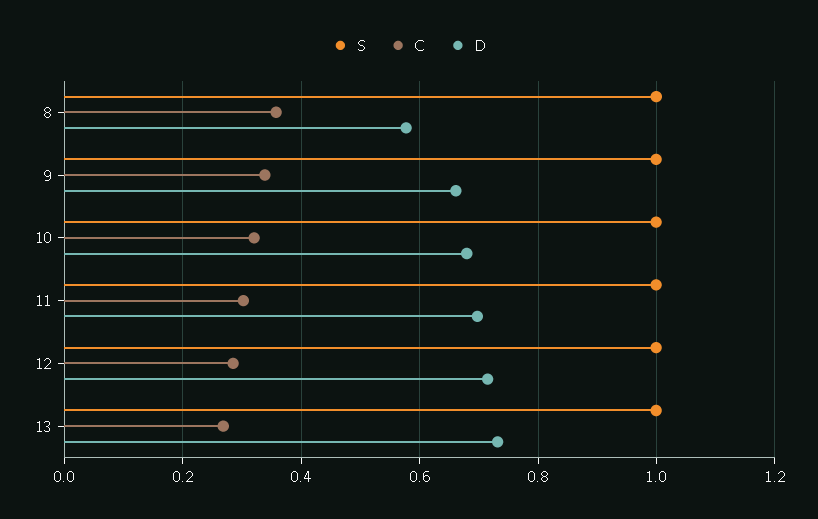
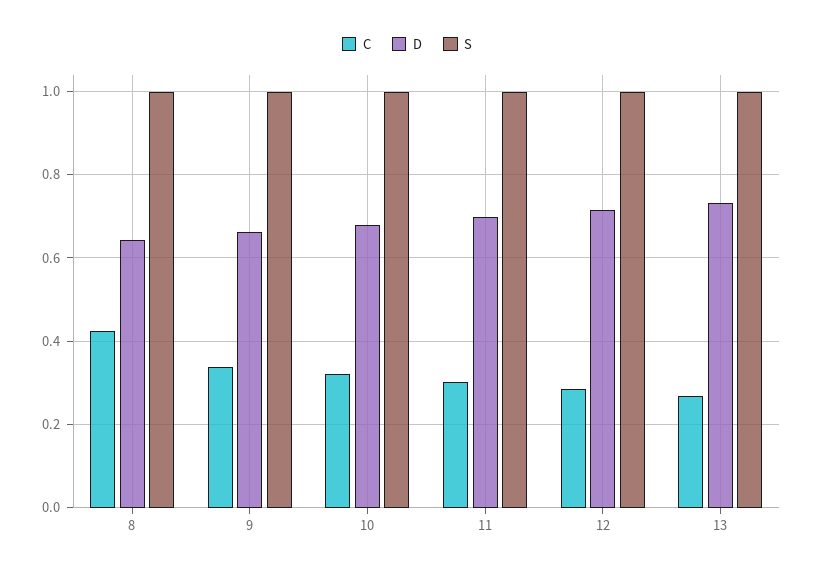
C, 8: 0.36 -> 0.42
D, 8: 0.58 -> 0.64

